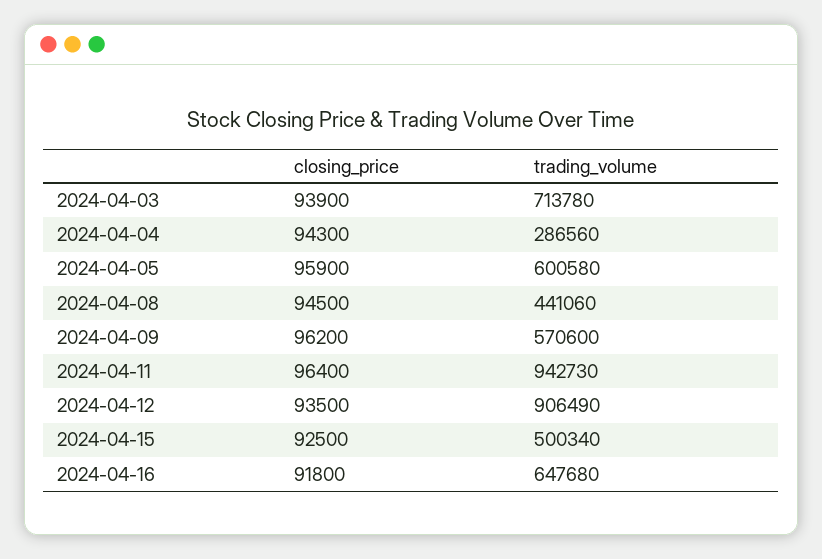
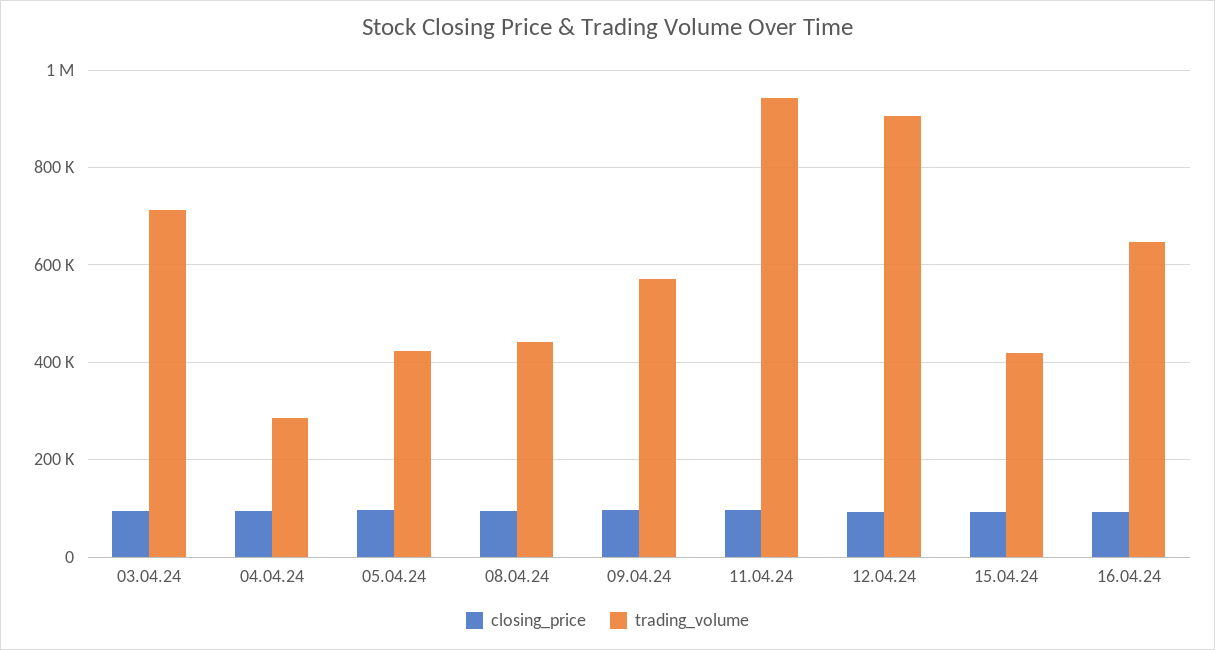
trading_volume, 2024-04-05: 600580 -> 420000
trading_volume, 2024-04-15: 500340 -> 420000

